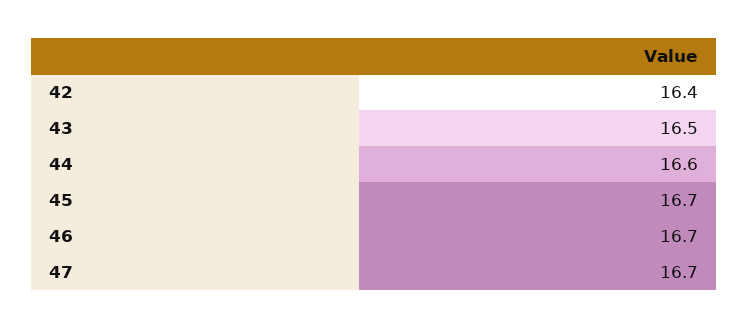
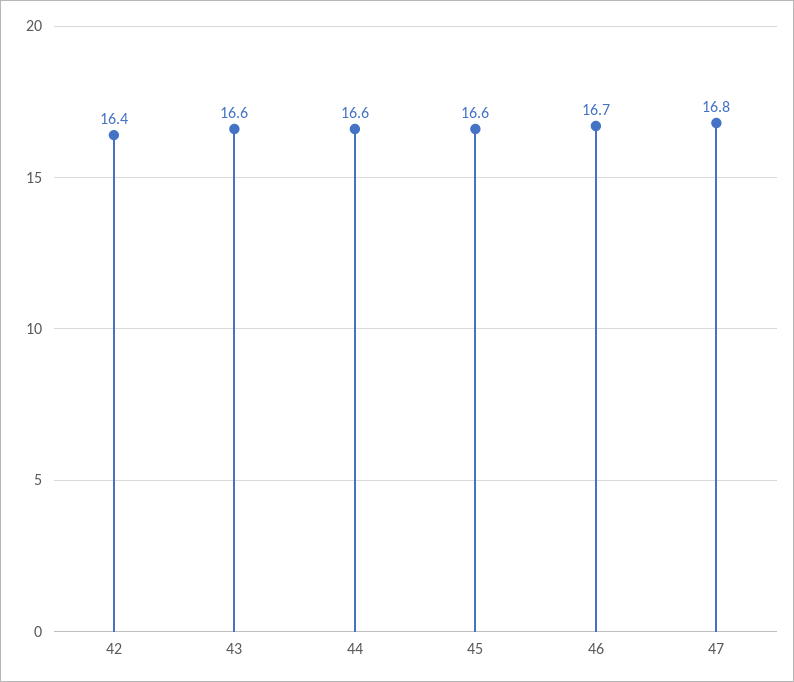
43: 16.5 -> 16.6
45: 16.7 -> 16.6
47: 16.7 -> 16.8

